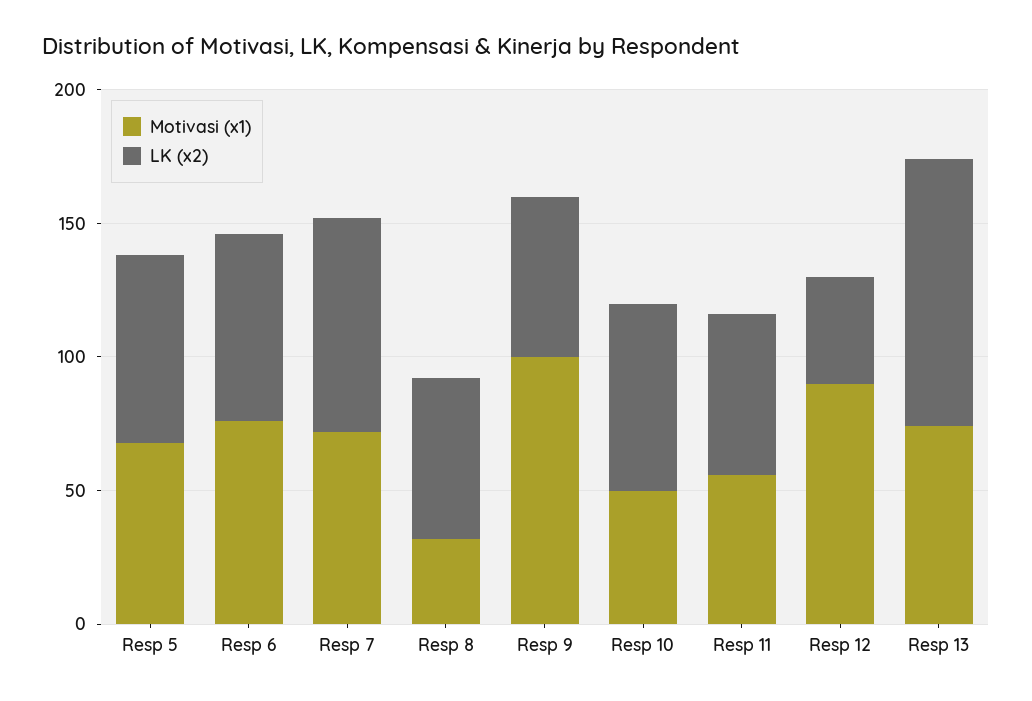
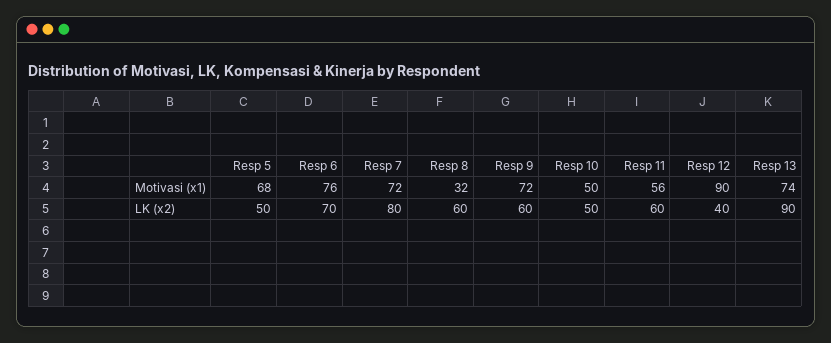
LK (x2), Resp 5: 70 -> 50
Motivasi (x1), Resp 9: 100 -> 72
LK (x2), Resp 10: 70 -> 50
LK (x2), Resp 13: 100 -> 90

